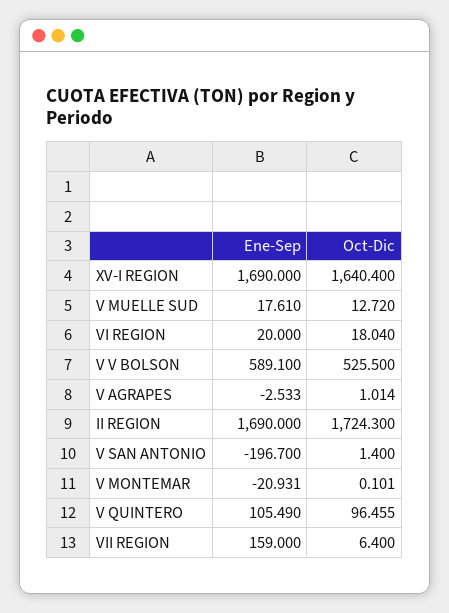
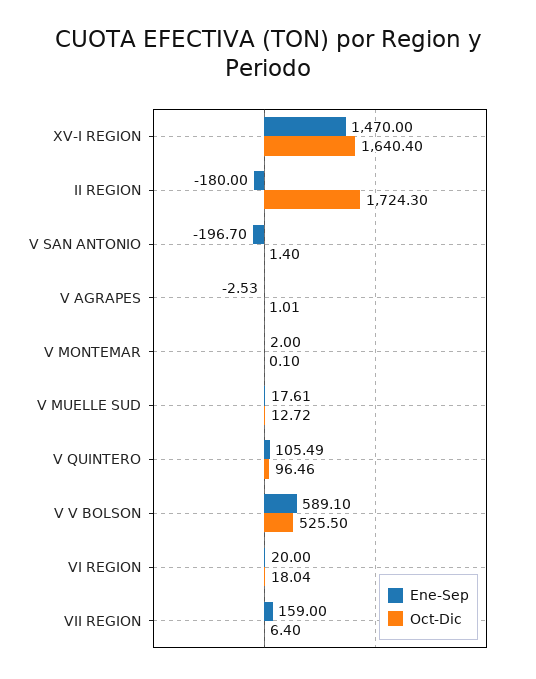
Ene-Sep, XV-I REGION: 1690 -> 1470
Ene-Sep, II REGION: 1690 -> -180
Ene-Sep, V MONTEMAR: -20.931 -> 2

